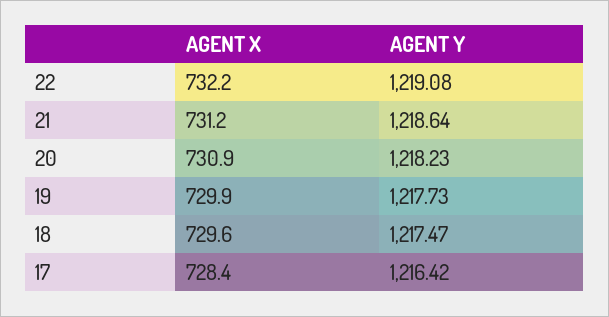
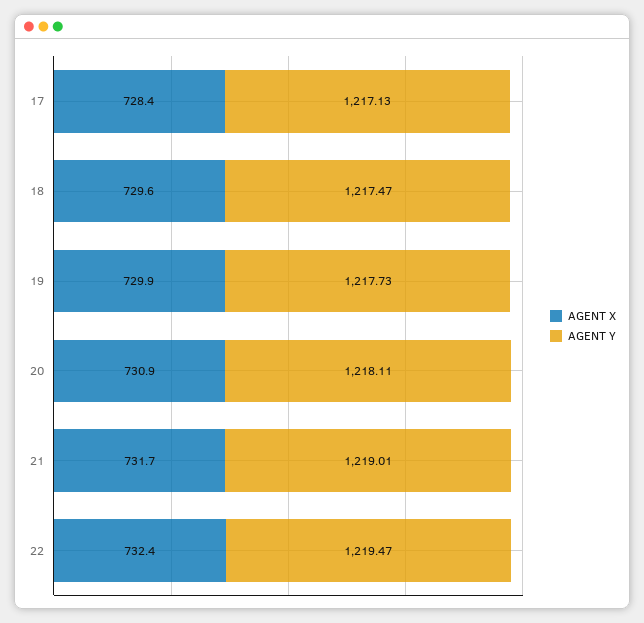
AGENT X, 22: 732.2 -> 732.4
AGENT Y, 22: 1219.08 -> 1219.47
AGENT X, 21: 731.2 -> 731.7
AGENT Y, 21: 1218.64 -> 1219.01
AGENT Y, 20: 1218.23 -> 1218.11
AGENT Y, 17: 1216.42 -> 1217.13

